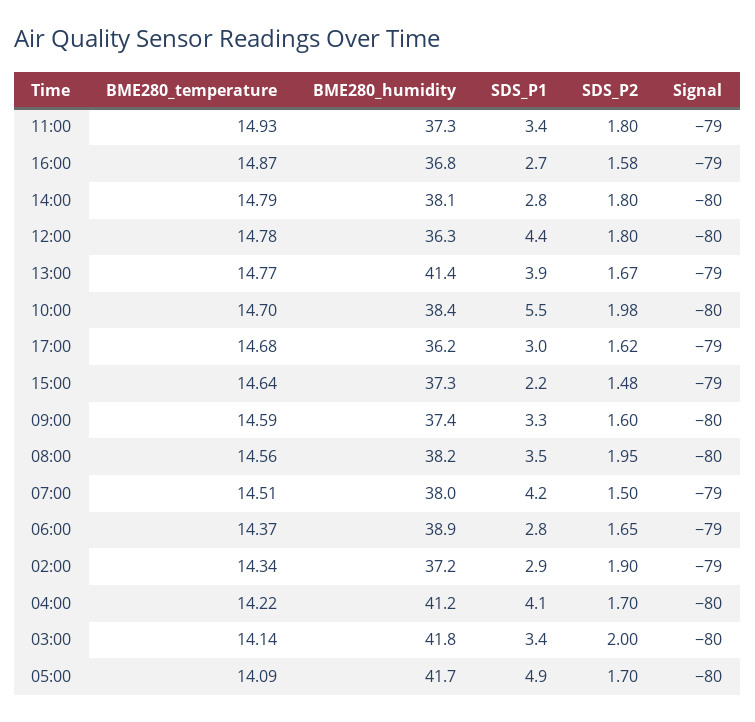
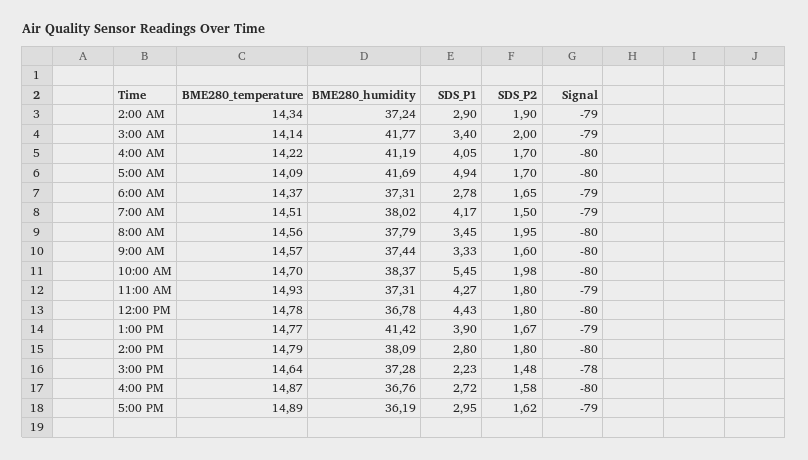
SDS_P1, 11:00: 3.4 -> 4.27
Signal, 16:00: -79 -> -80
BME280_humidity, 12:00: 36.3 -> 36.78
BME280_temperature, 17:00: 14.68 -> 14.89
Signal, 15:00: -79 -> -78
BME280_temperature, 09:00: 14.59 -> 14.57
BME280_humidity, 08:00: 38.2 -> 37.79
BME280_humidity, 06:00: 38.9 -> 37.31
Signal, 03:00: -80 -> -79

